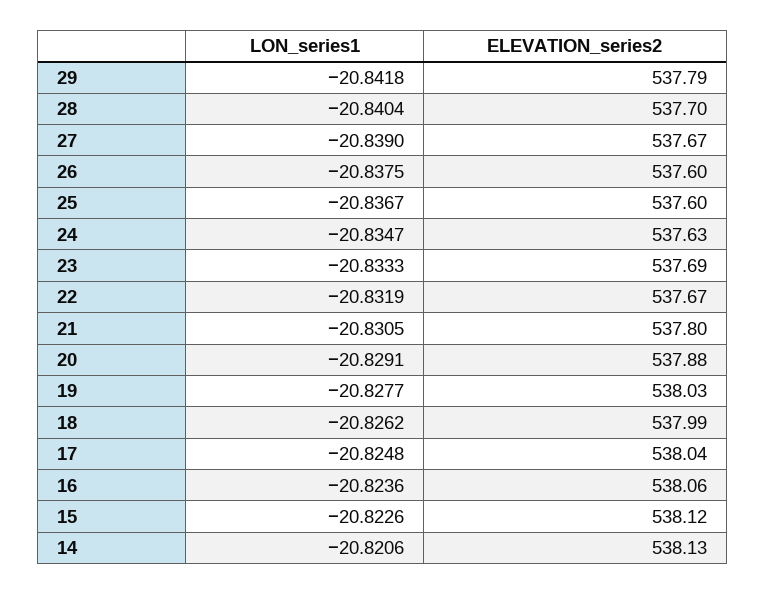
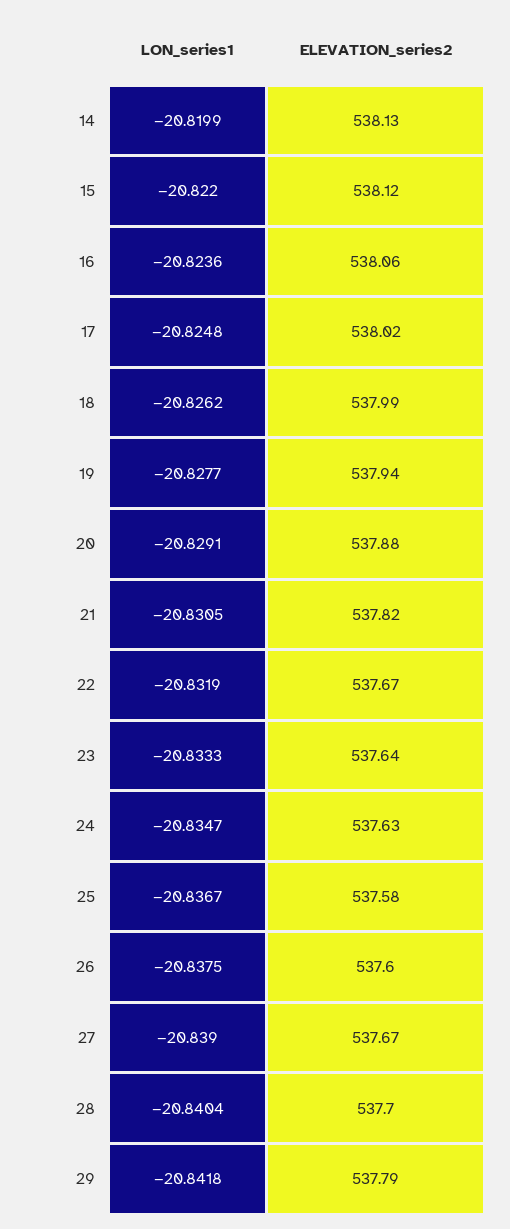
ELEVATION_series2, 25: 537.6 -> 537.58
ELEVATION_series2, 23: 537.69 -> 537.64
ELEVATION_series2, 21: 537.8 -> 537.82
ELEVATION_series2, 19: 538.03 -> 537.94
ELEVATION_series2, 17: 538.04 -> 538.02
LON_series1, 15: -20.8226 -> -20.822
LON_series1, 14: -20.8206 -> -20.8199

